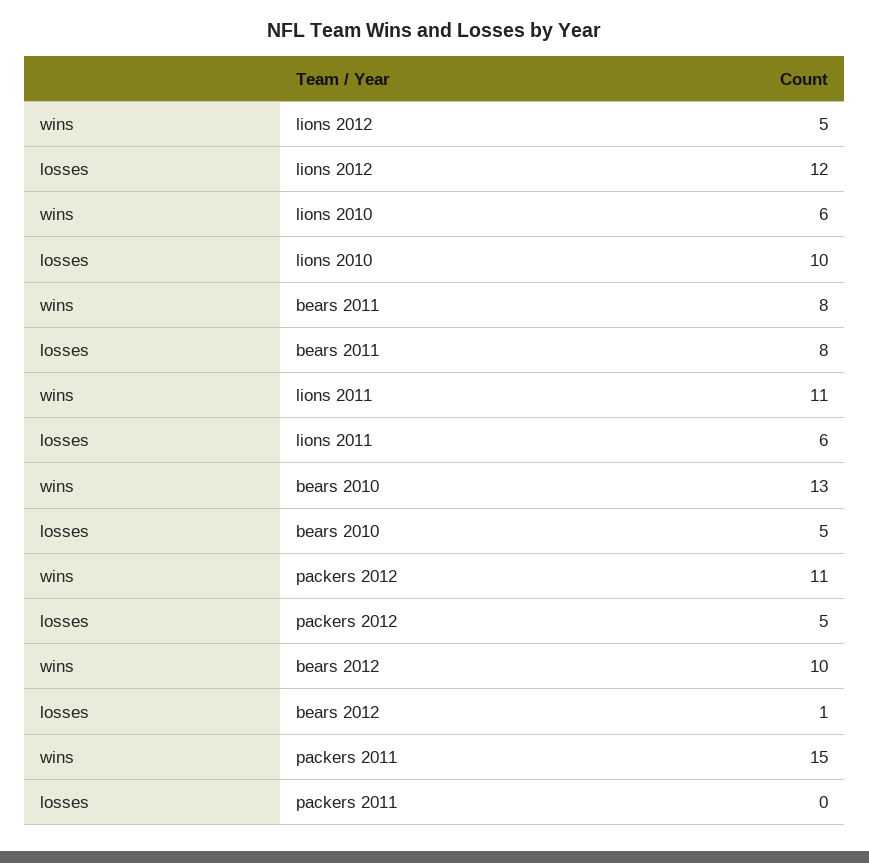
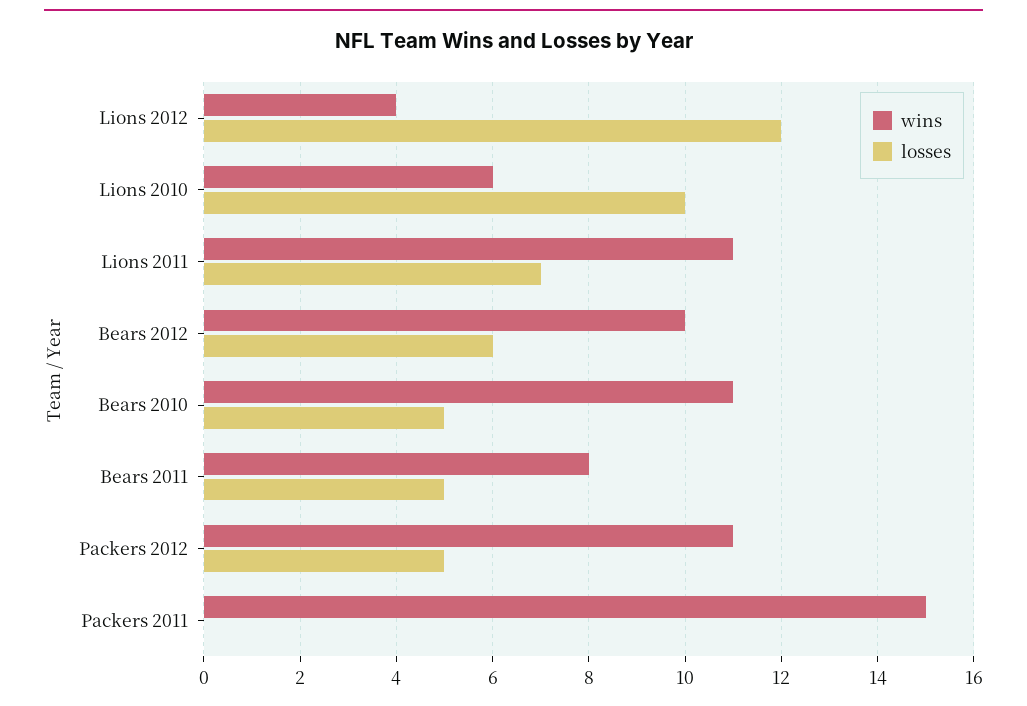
wins, lions 2012: 5 -> 4
losses, bears 2011: 8 -> 5
losses, lions 2011: 6 -> 7
wins, bears 2010: 13 -> 11
losses, bears 2012: 1 -> 6

